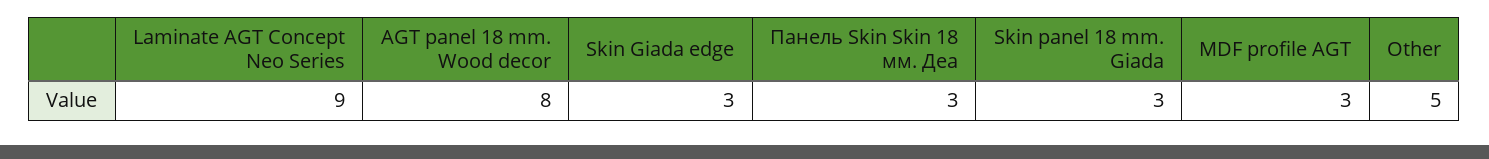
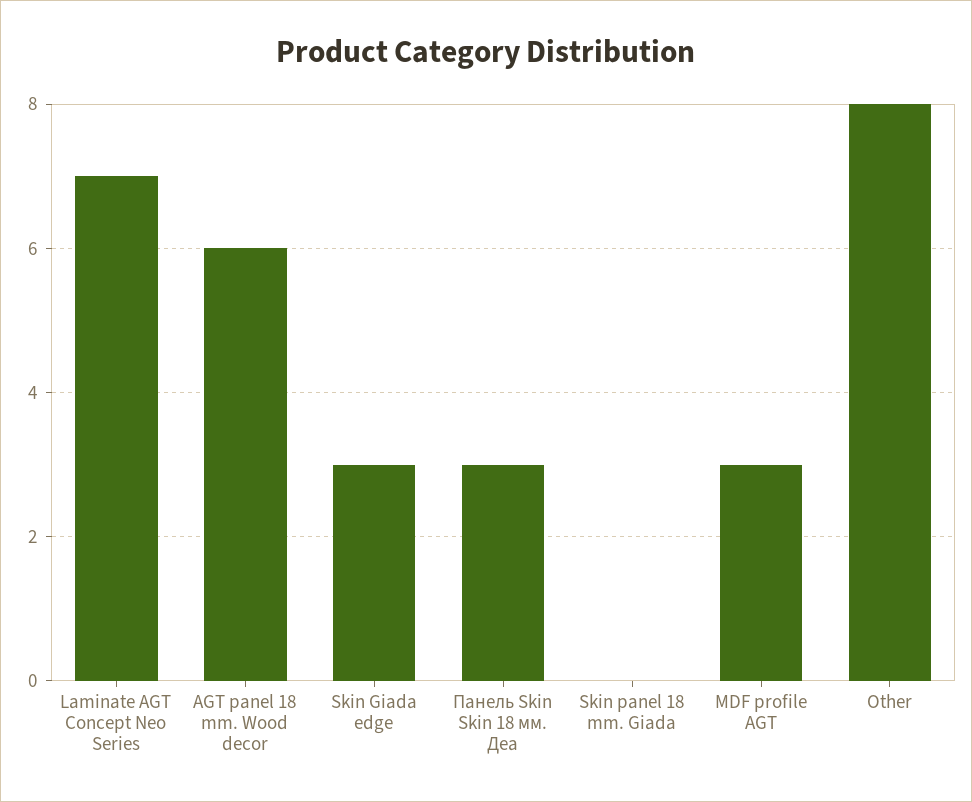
Laminate AGT Concept Neo Series: 9 -> 7
AGT panel 18 mm. Wood decor: 8 -> 6
Skin panel 18 mm. Giada: 3 -> 0
Other: 5 -> 8

